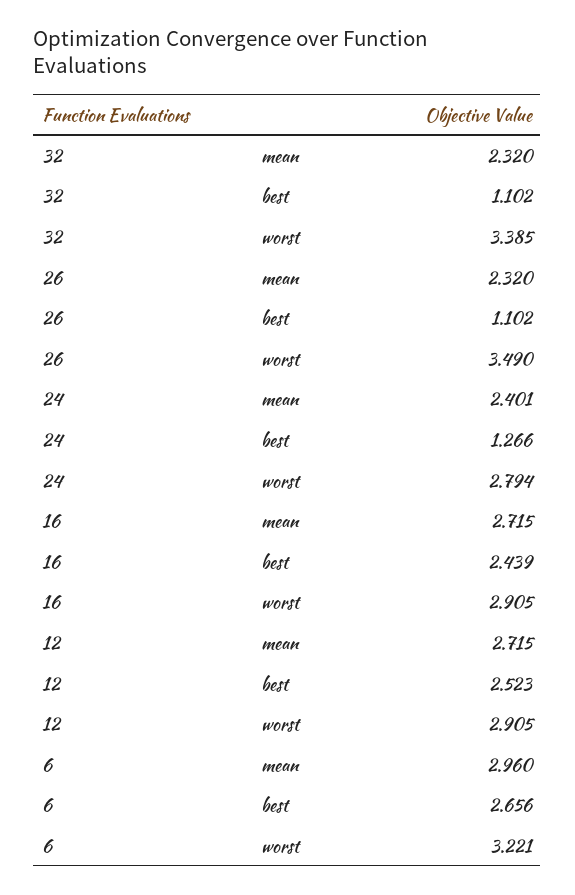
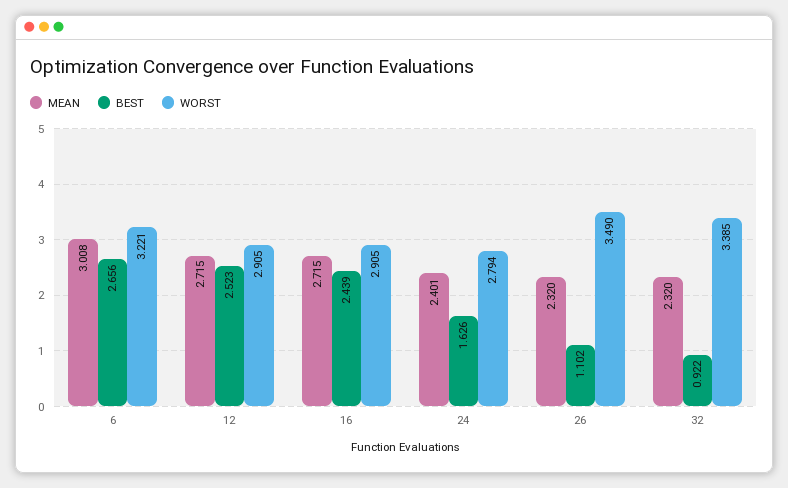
best, 32: 1.102 -> 0.922
best, 24: 1.266 -> 1.626
mean, 6: 2.96 -> 3.008

